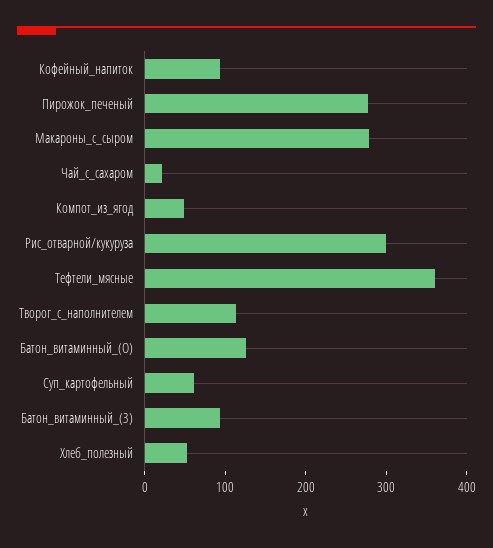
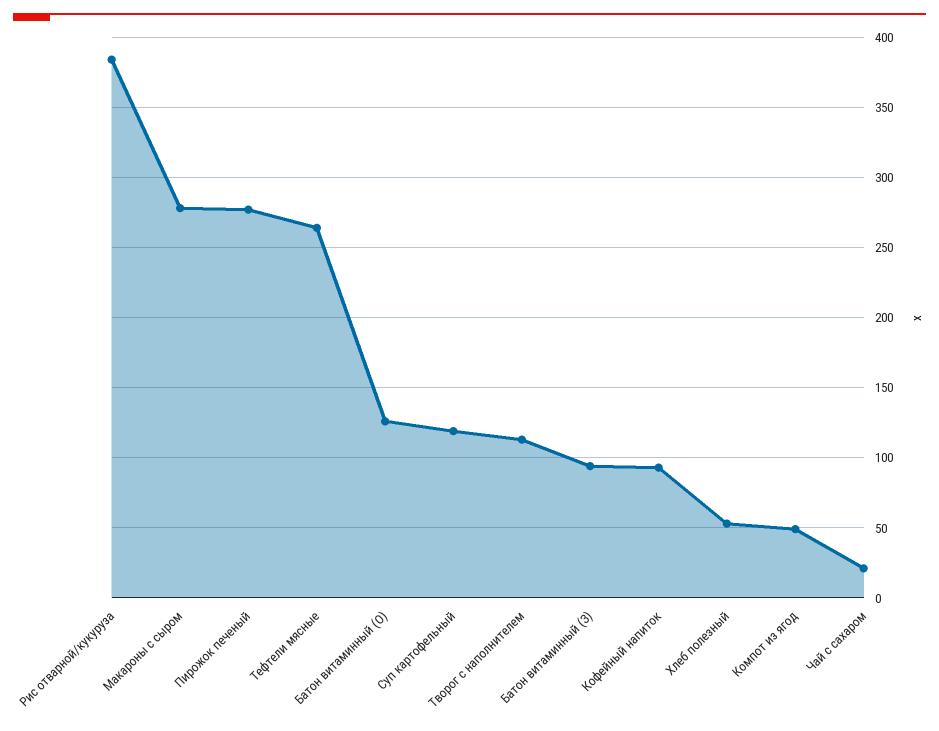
Рис_отварной/кукуруза: 300 -> 385
Тефтели_мясные: 360 -> 265
Суп_картофельный: 60 -> 120

